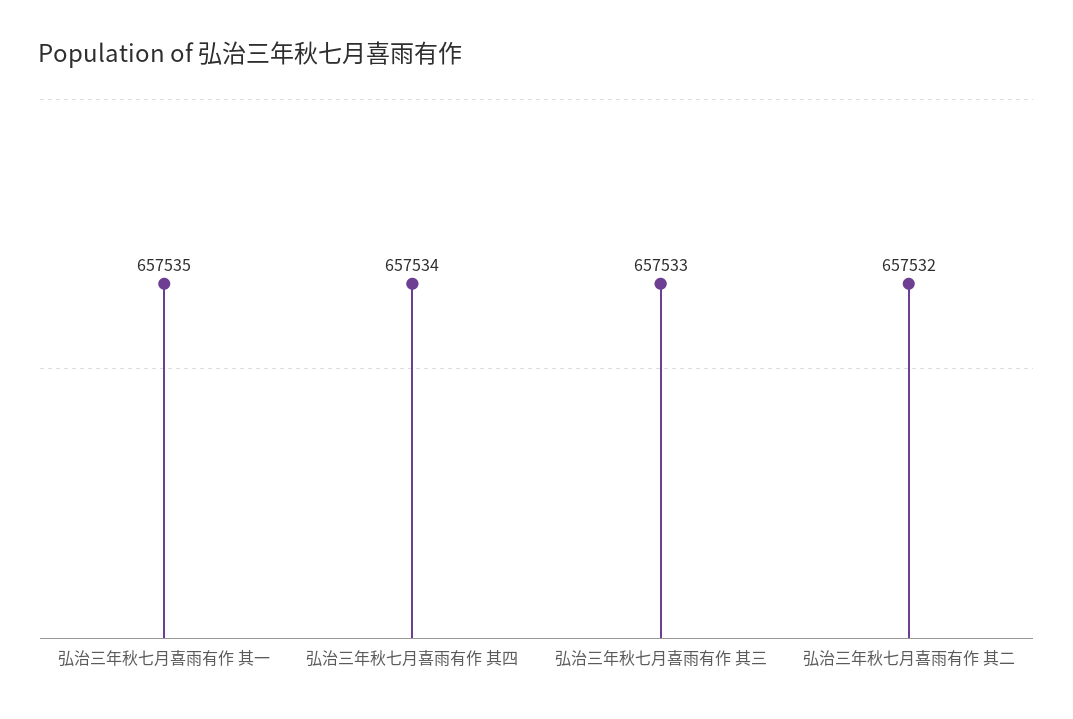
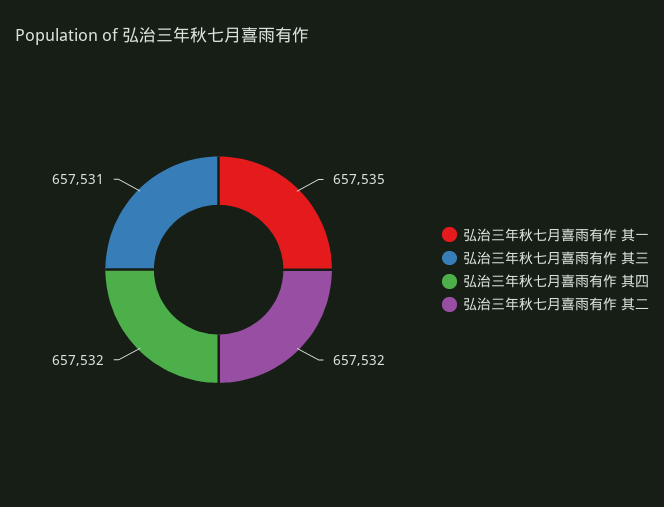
弘治三年秋七月喜雨有作 其四: 657534 -> 657532
弘治三年秋七月喜雨有作 其三: 657533 -> 657531

